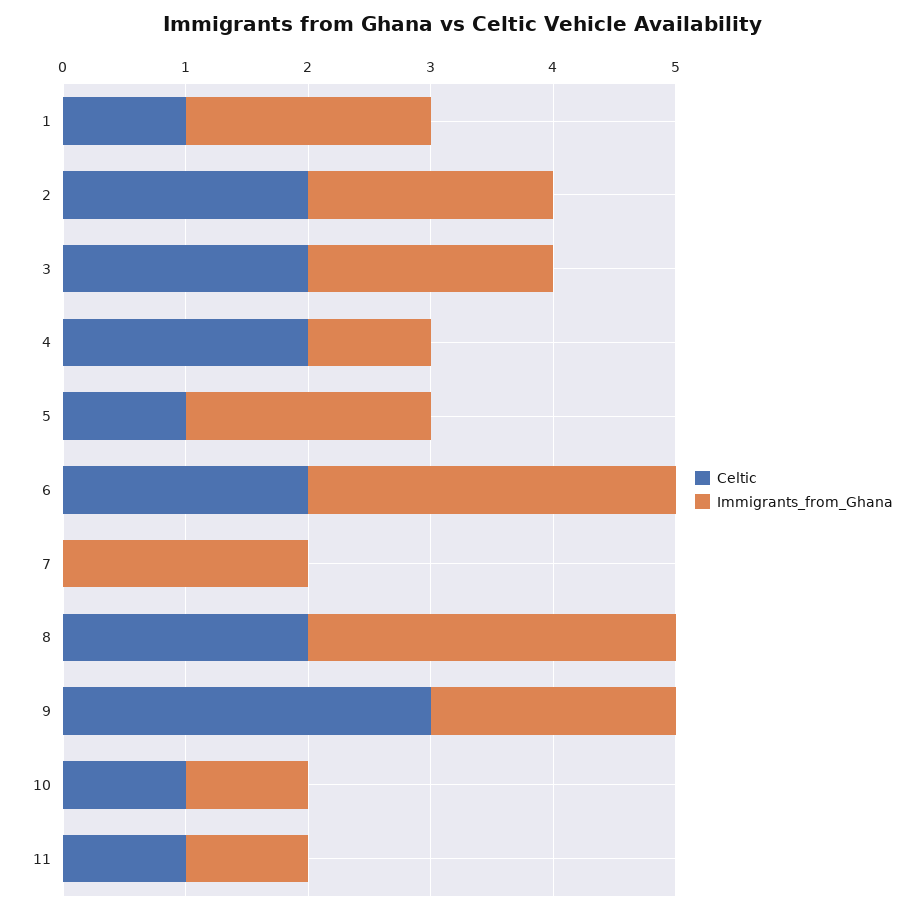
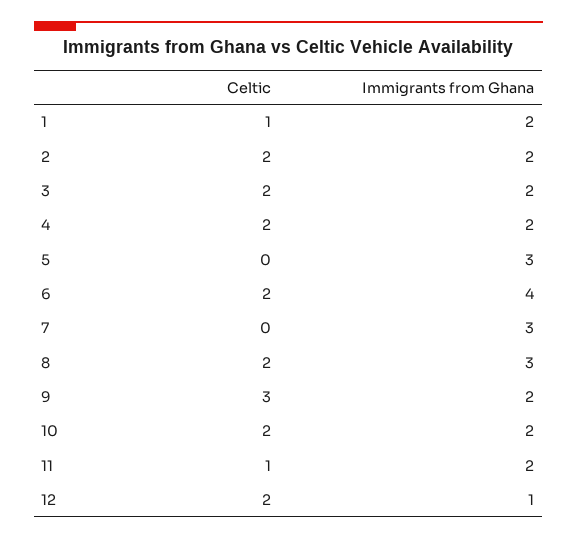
Immigrants_from_Ghana, 4: 1 -> 2
Celtic, 5: 1 -> 0
Immigrants_from_Ghana, 5: 2 -> 3
Immigrants_from_Ghana, 6: 3 -> 4
Immigrants_from_Ghana, 7: 2 -> 3
Celtic, 10: 1 -> 2
Immigrants_from_Ghana, 10: 1 -> 2
Immigrants_from_Ghana, 11: 1 -> 2
Celtic, 12: none -> 2
Immigrants_from_Ghana, 12: none -> 1

